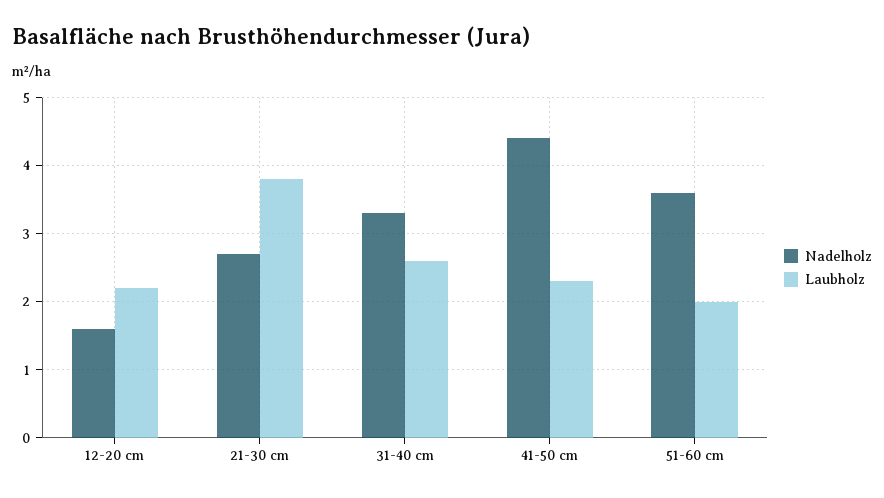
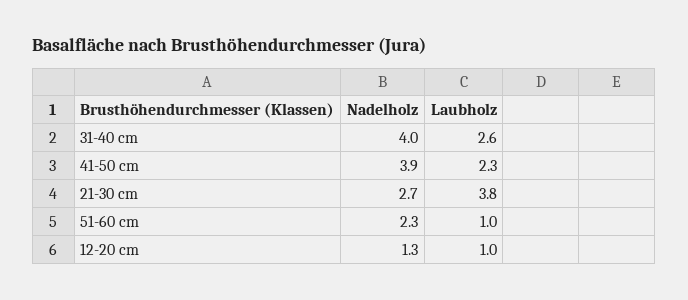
Nadelholz, 12-20 cm: 1.6 -> 1.3
Laubholz, 12-20 cm: 2.2 -> 1
Nadelholz, 31-40 cm: 3.3 -> 4
Nadelholz, 41-50 cm: 4.4 -> 3.9
Nadelholz, 51-60 cm: 3.6 -> 2.3
Laubholz, 51-60 cm: 2 -> 1

